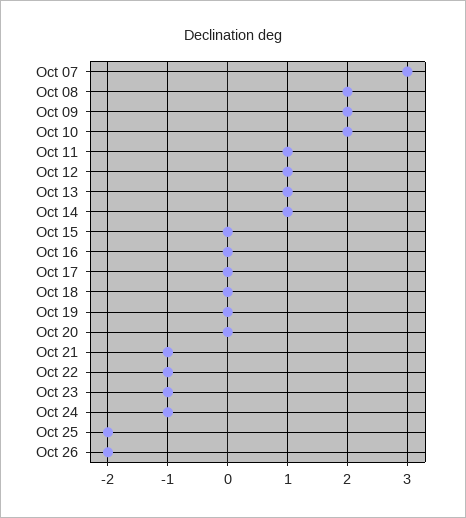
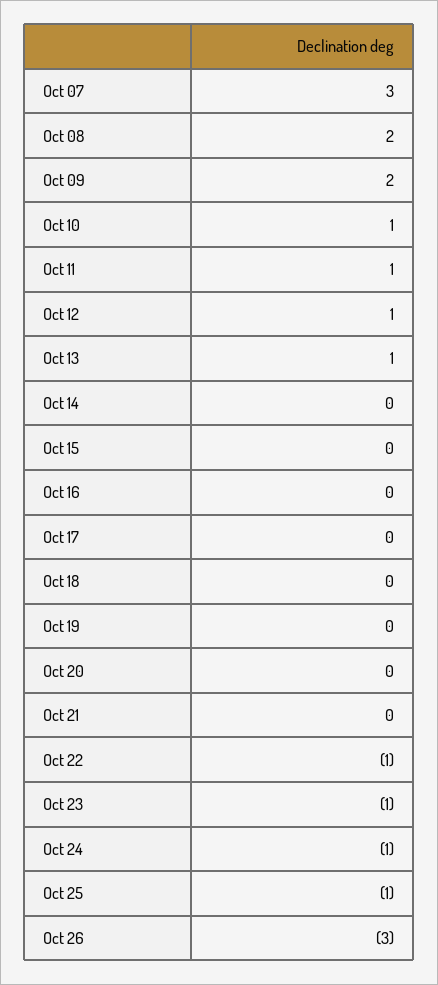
Oct 10: 2 -> 1
Oct 14: 1 -> 0
Oct 21: -1 -> 0
Oct 25: -2 -> -1
Oct 26: -2 -> -3

